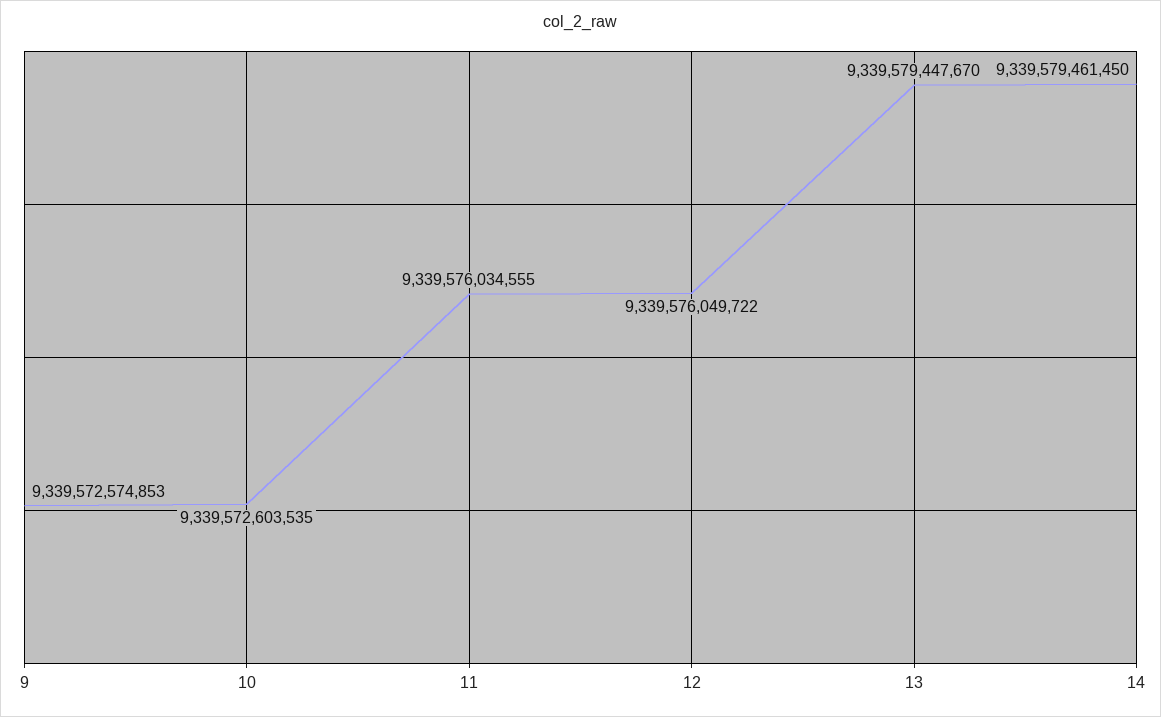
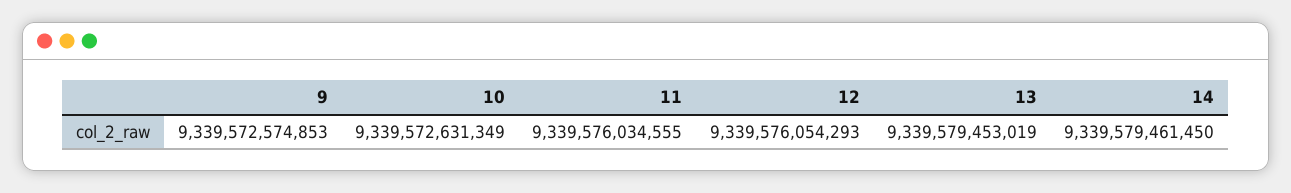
10: 9339572603535 -> 9339572631349
12: 9339576049722 -> 9339576054293
13: 9339579447670 -> 9339579453019

